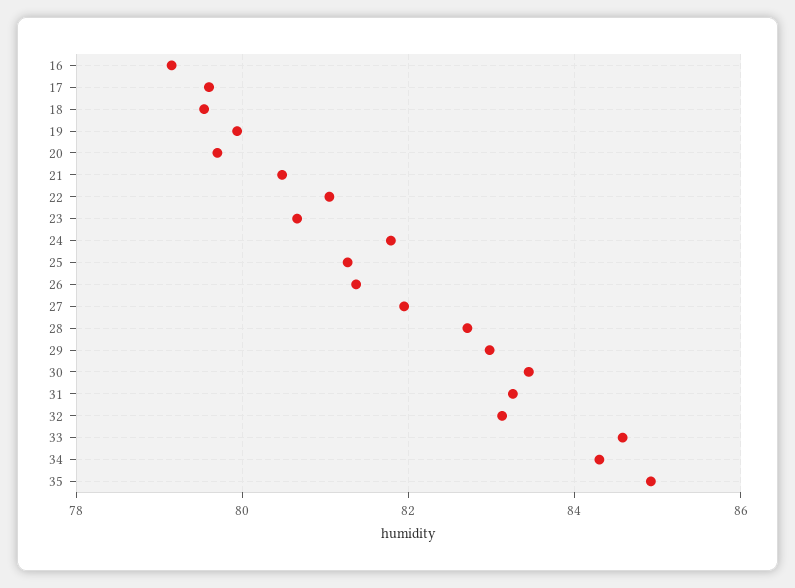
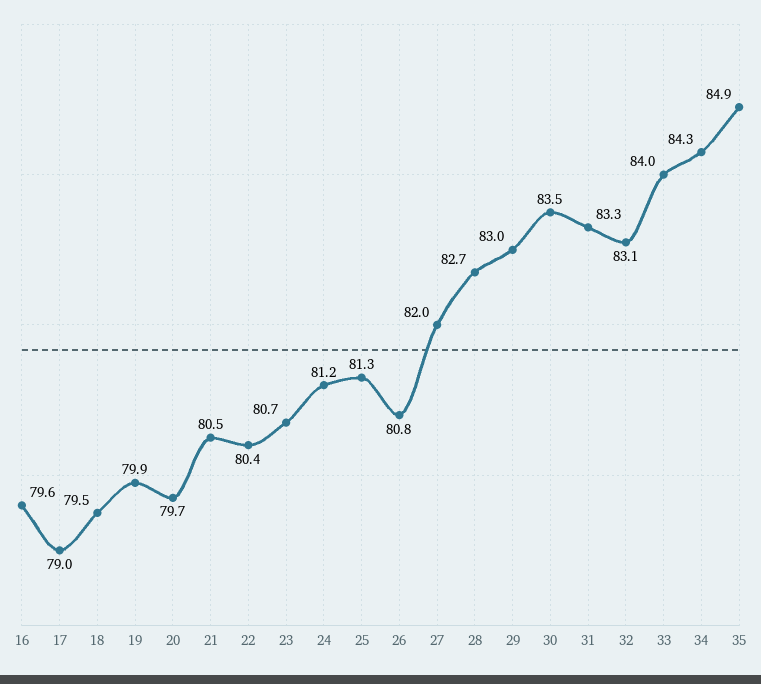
16: 79.2 -> 79.6
17: 79.6 -> 79
22: 81 -> 80.4
24: 81.8 -> 81.2
26: 81.4 -> 80.8
33: 84.6 -> 84

